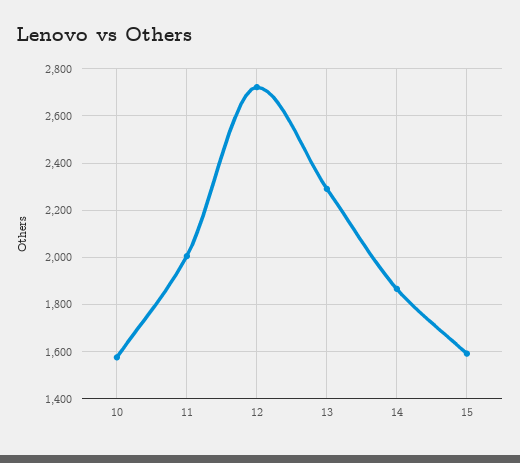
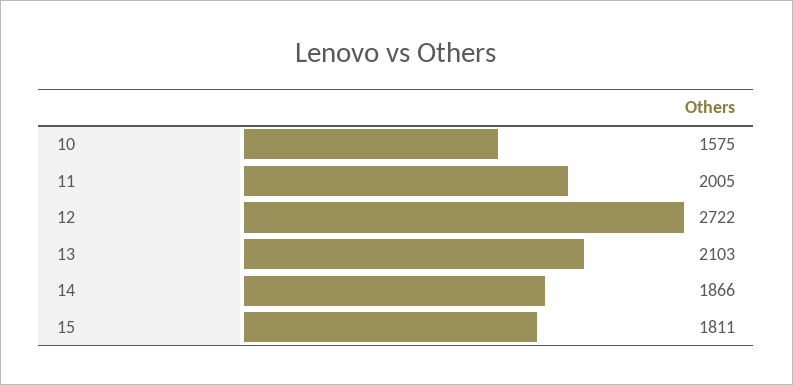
13: 2300 -> 2103
15: 1600 -> 1811

